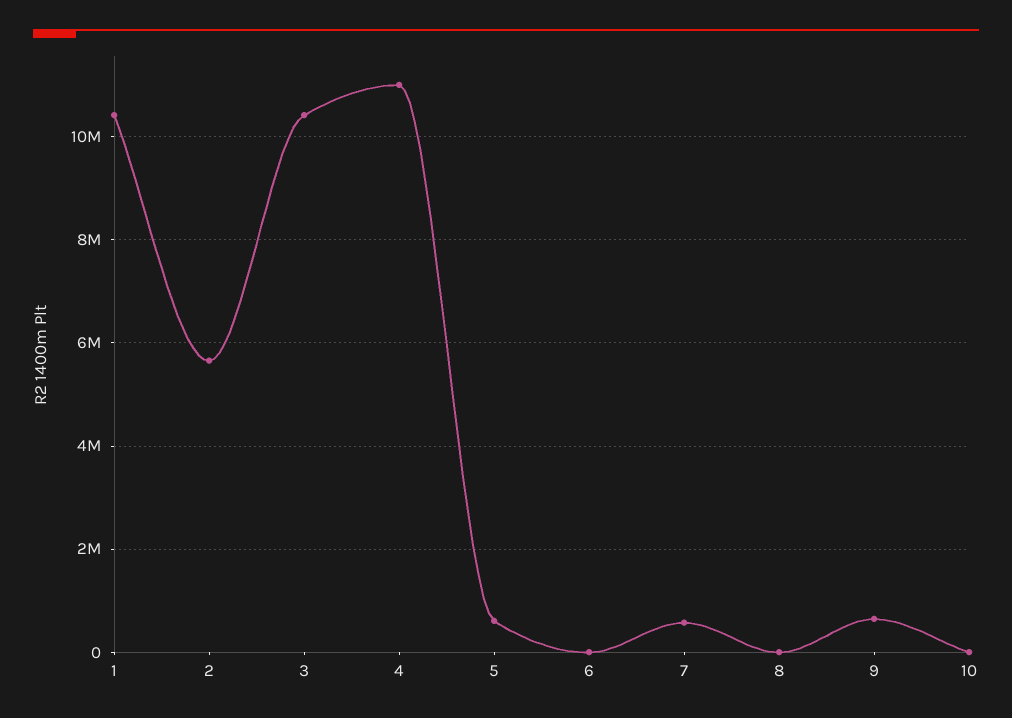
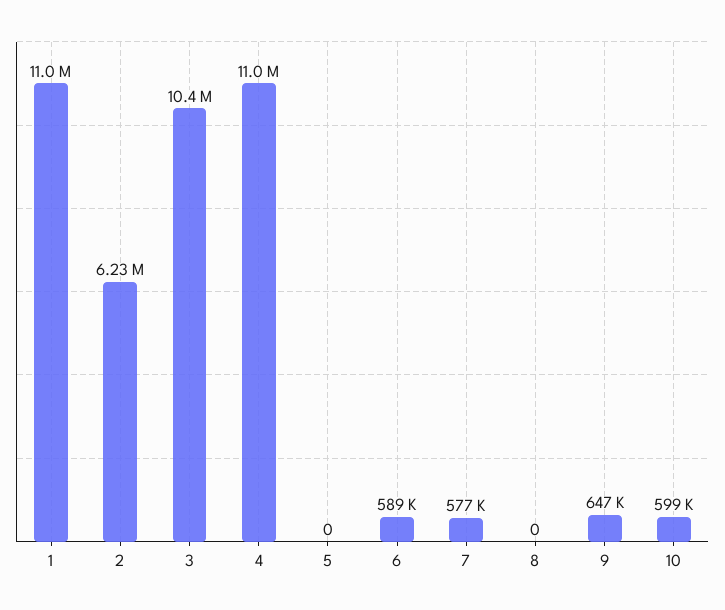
1: 10400000 -> 11000000
2: 5600000 -> 6230000
5: 600000 -> 0
6: 0 -> 589000
10: 0 -> 599000

